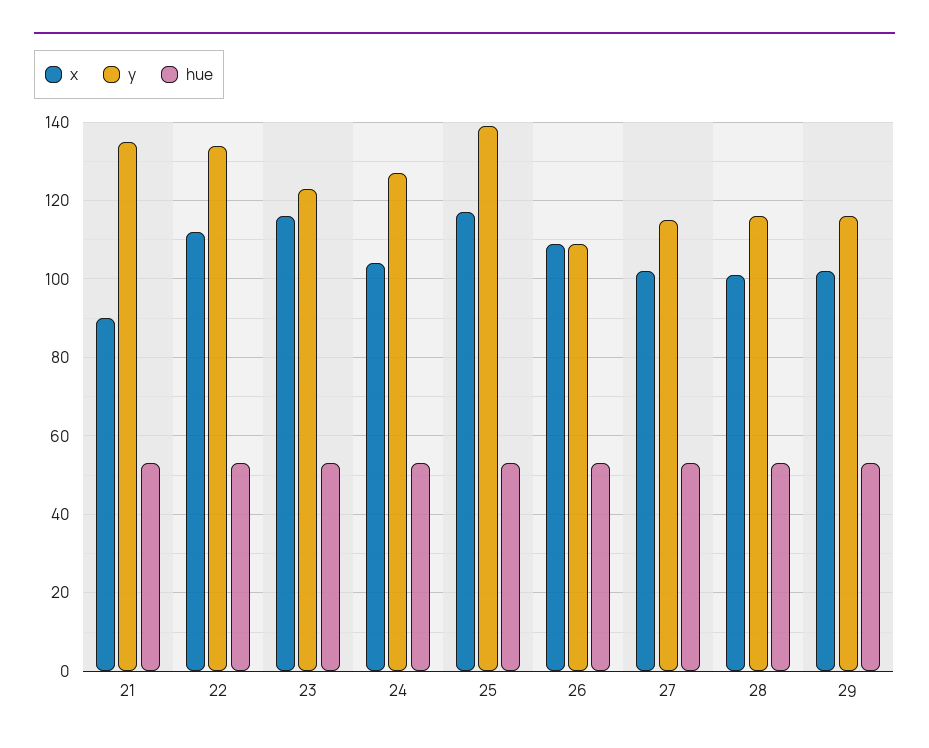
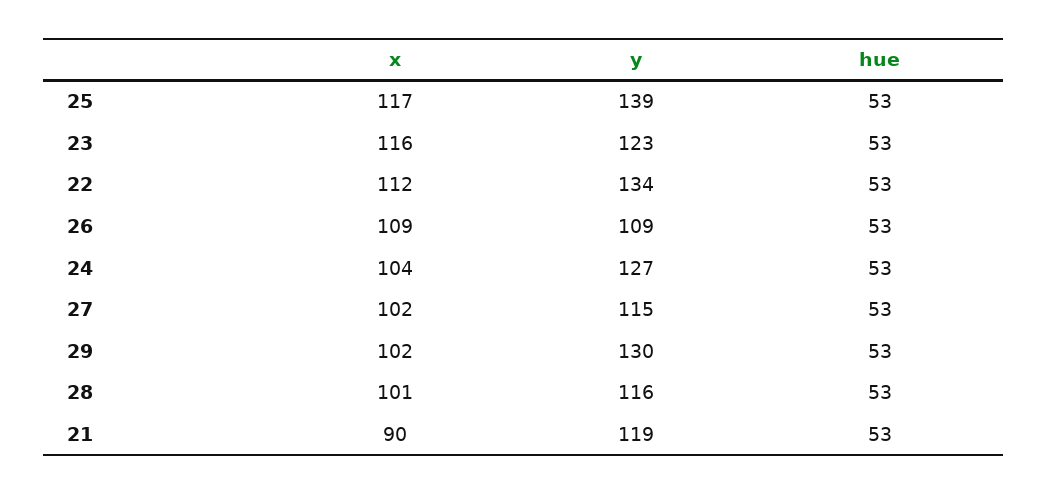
y, 21: 135 -> 119
y, 29: 115 -> 130

